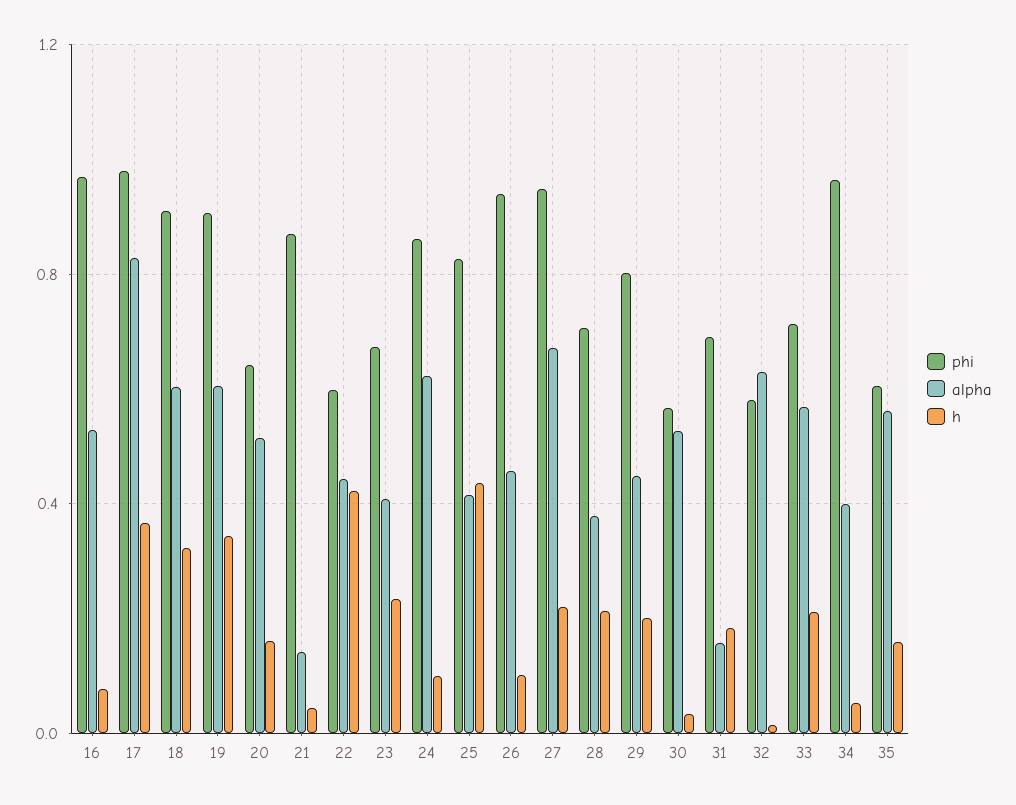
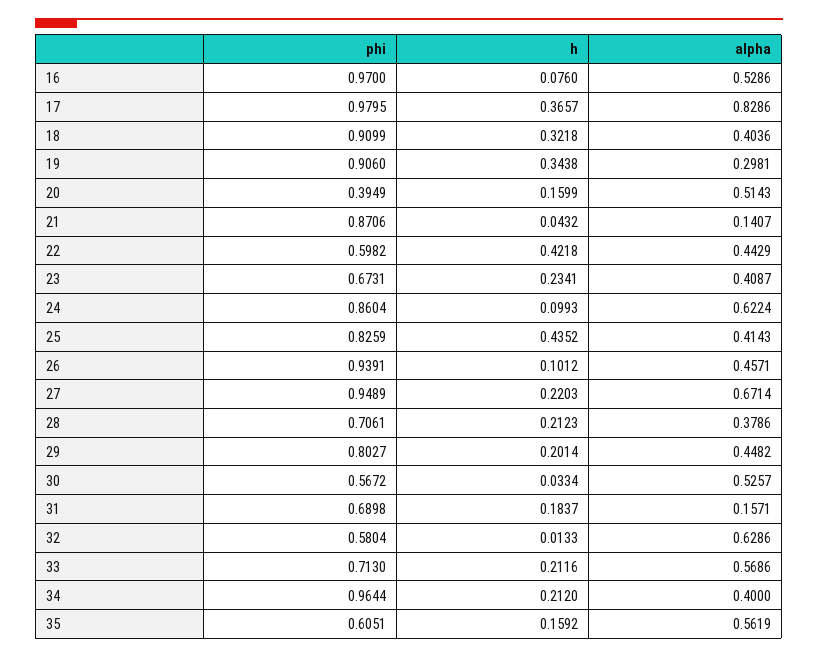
alpha, 18: 0.6 -> 0.4036
alpha, 19: 0.6 -> 0.2981
phi, 20: 0.65 -> 0.3949
h, 34: 0.05 -> 0.212

